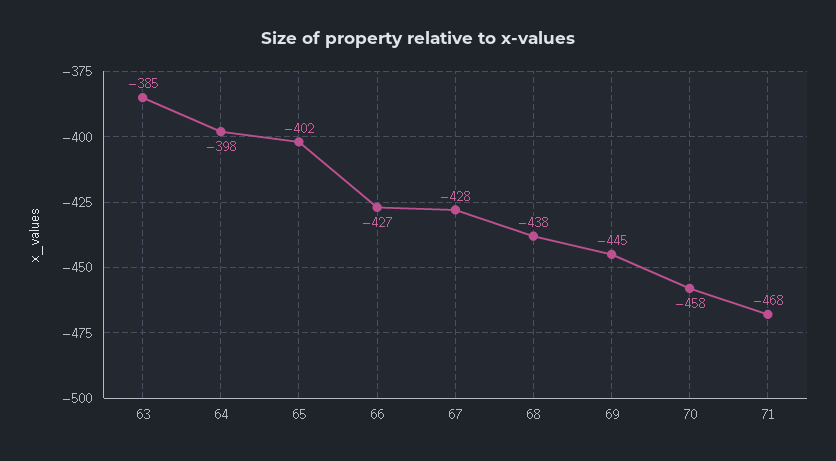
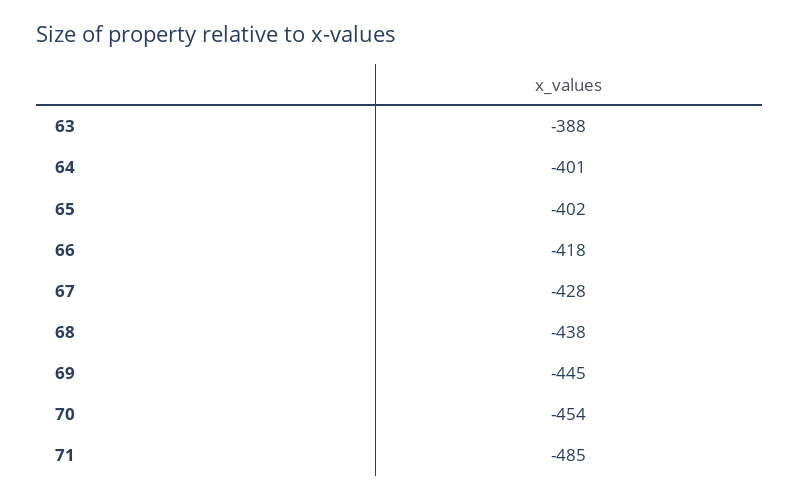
63: -385 -> -388
64: -398 -> -401
66: -427 -> -418
70: -458 -> -454
71: -468 -> -485

